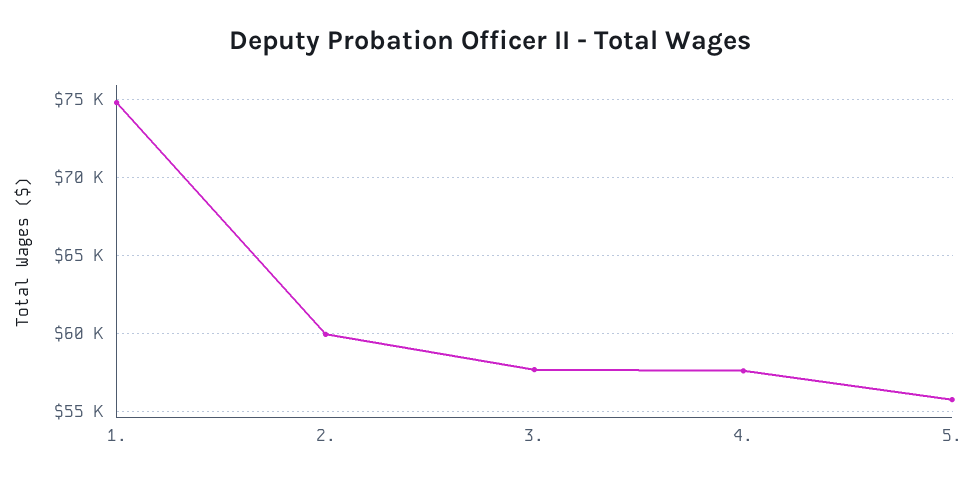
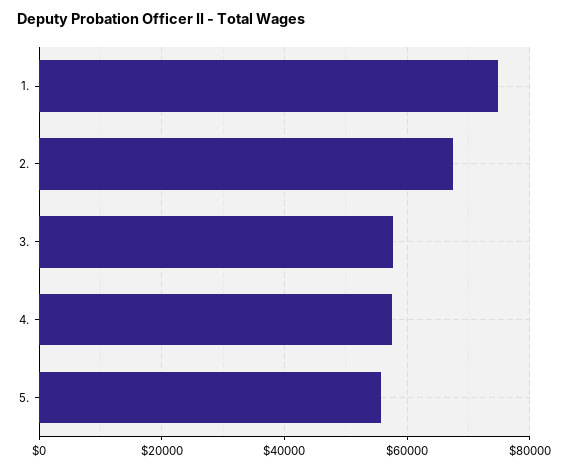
2.: 60000 -> 68000

